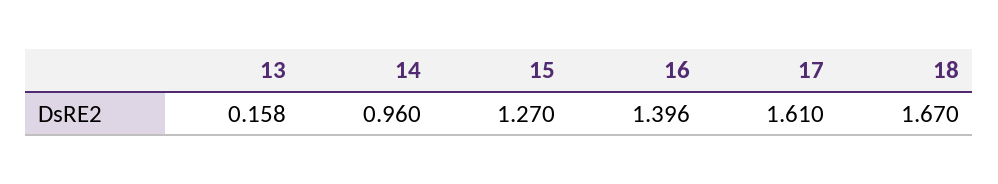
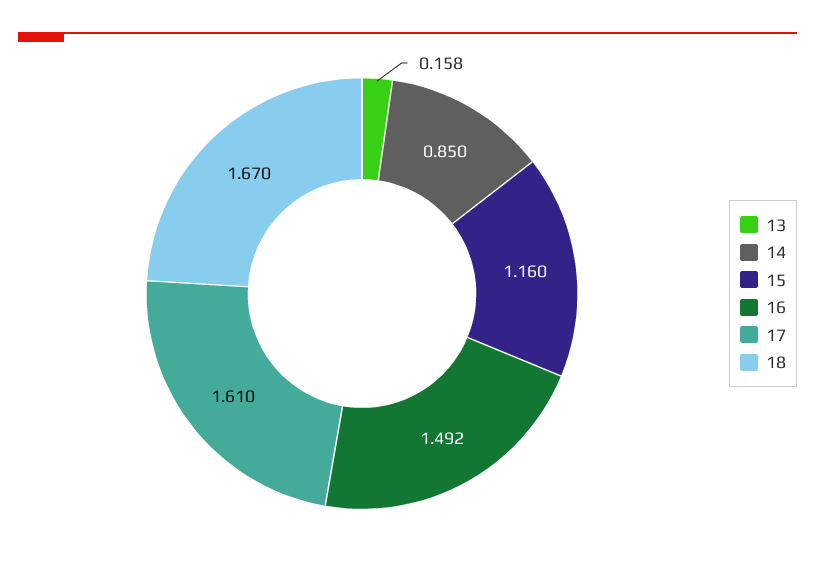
14: 0.96 -> 0.85
15: 1.27 -> 1.16
16: 1.396 -> 1.492

